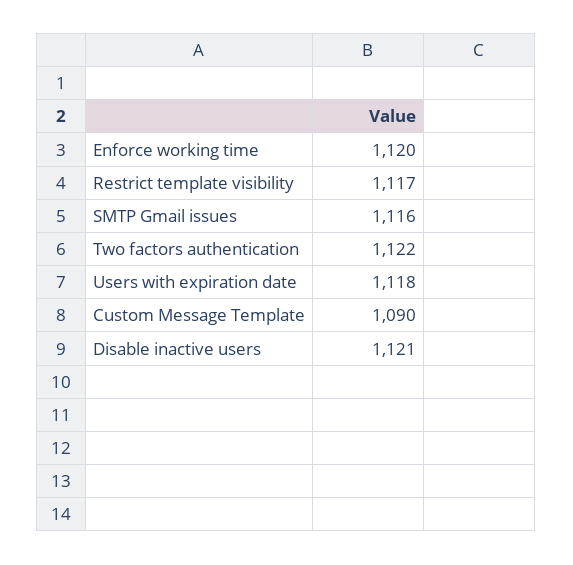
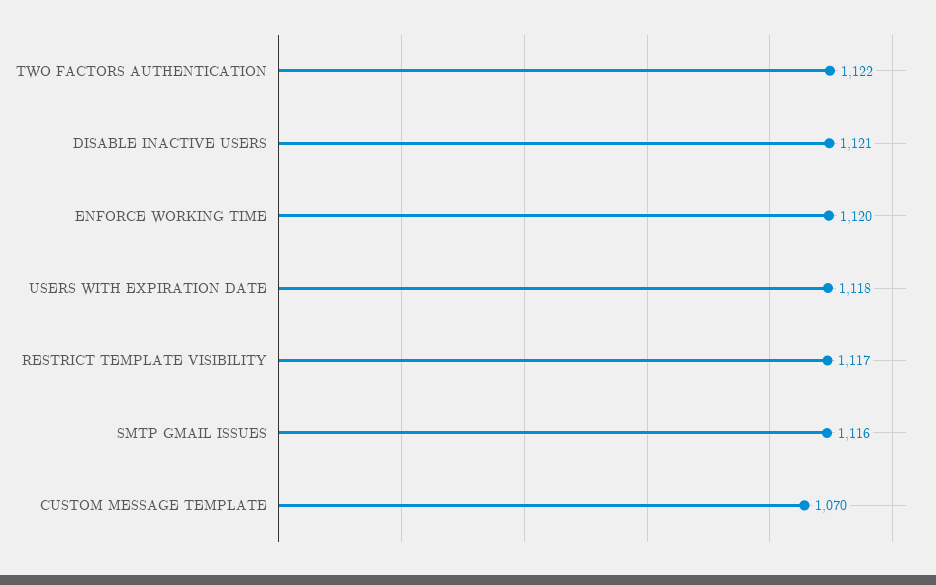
Custom Message Template: 1090 -> 1070

